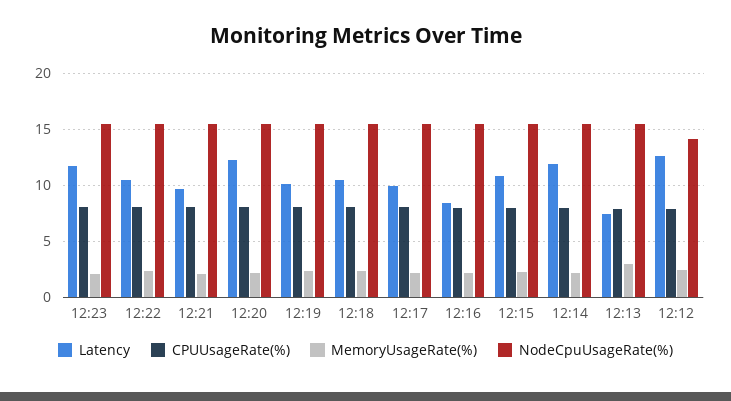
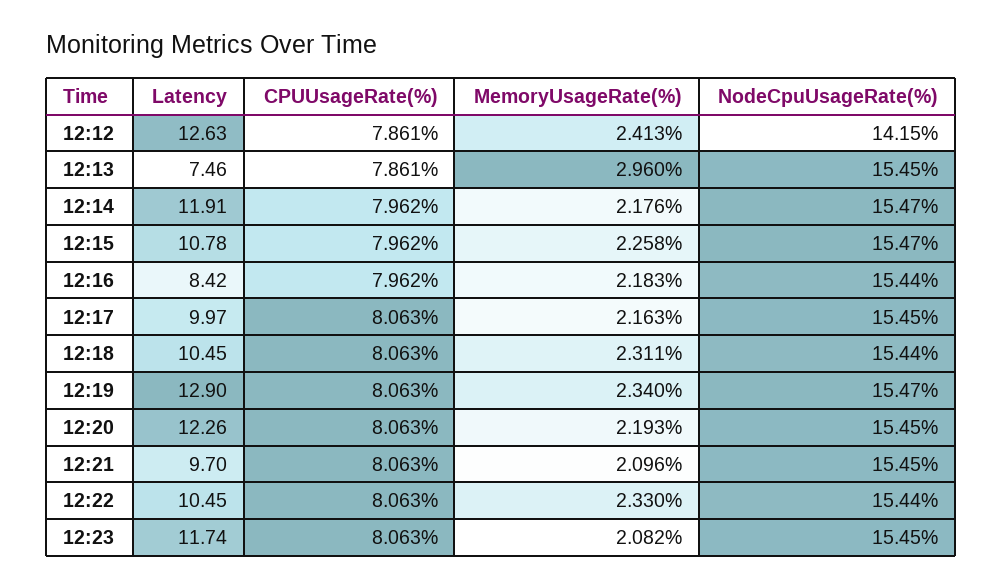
Latency, 12:19: 10 -> 12.9

